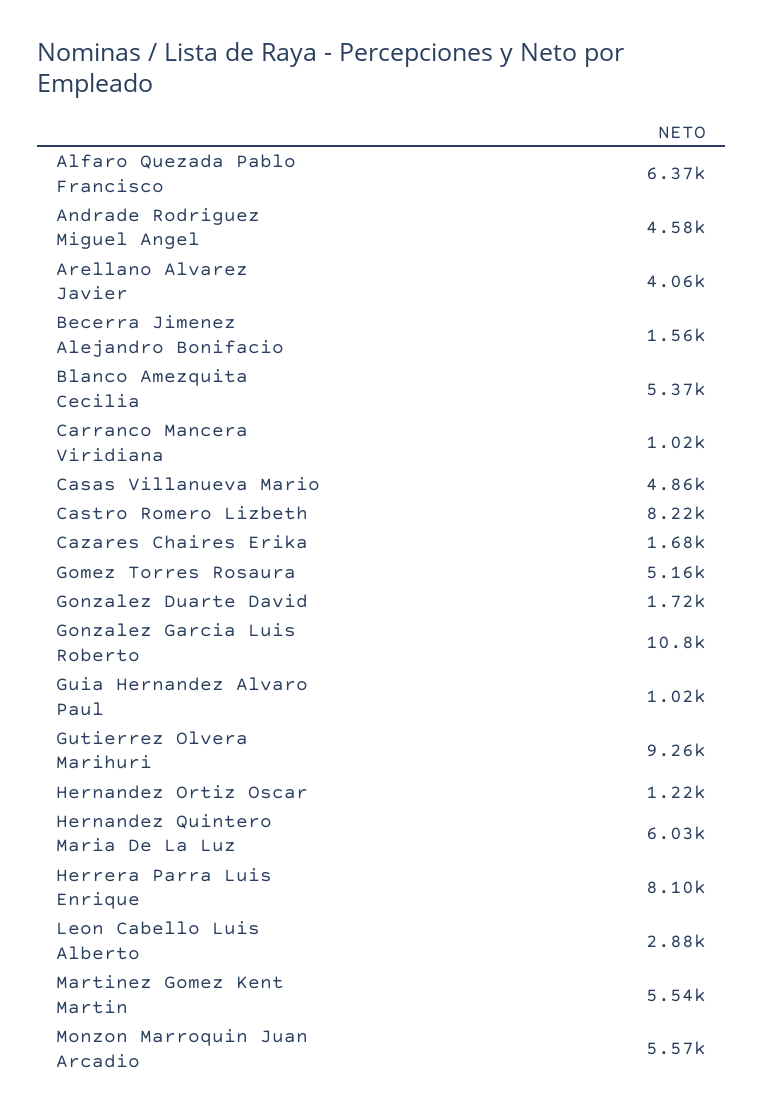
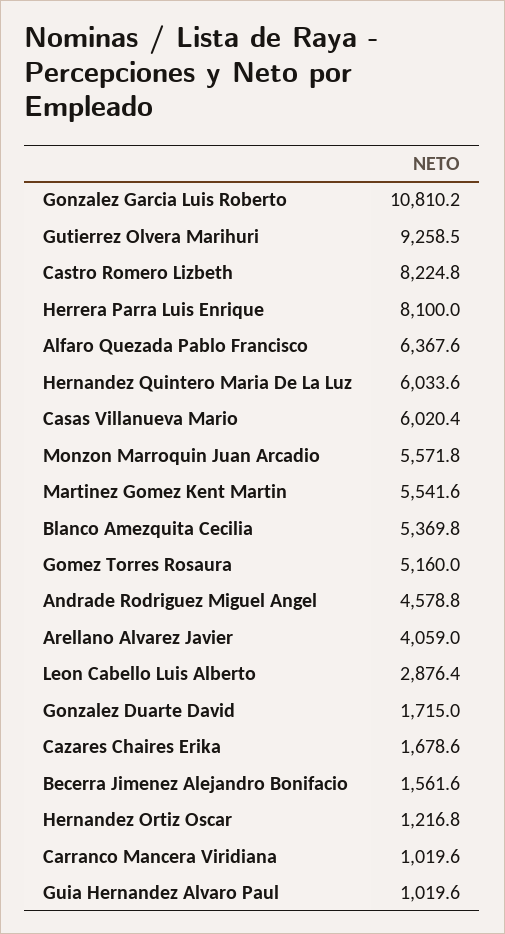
Casas Villanueva Mario: 4860 -> 6020.4

